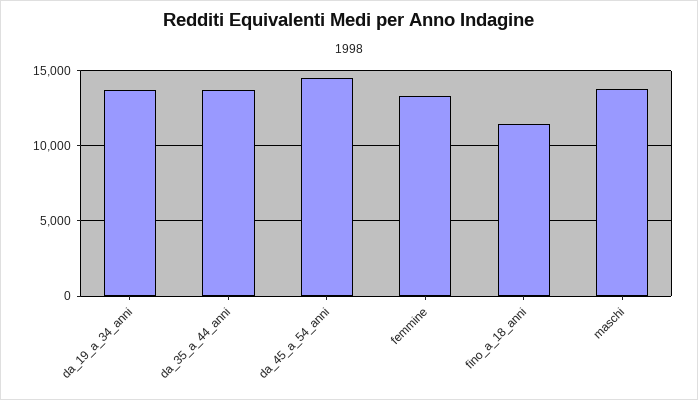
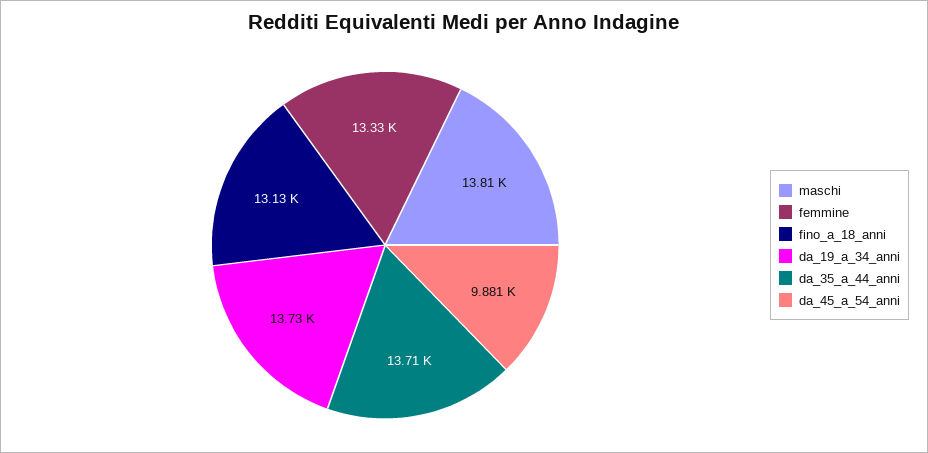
da_45_a_54_anni: 14500 -> 9881
fino_a_18_anni: 11500 -> 13130

